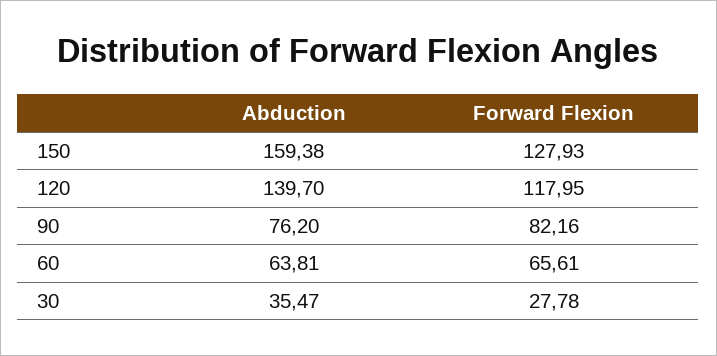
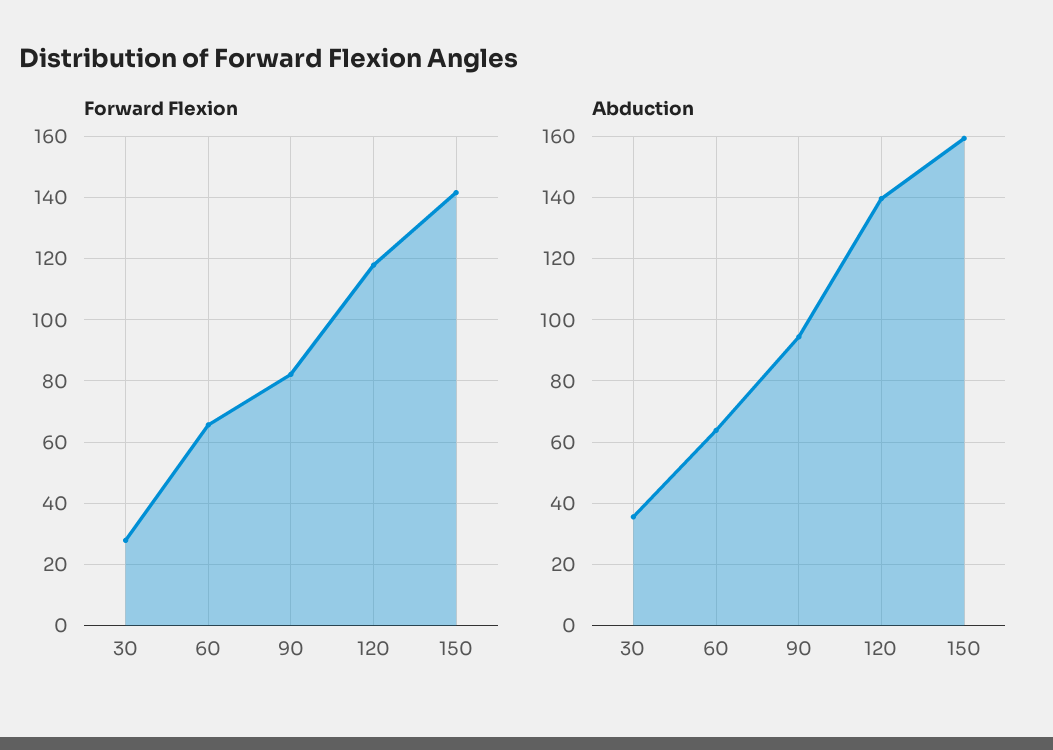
Forward Flexion, 150: 127.93 -> 142
Abduction, 90: 76.2 -> 94

